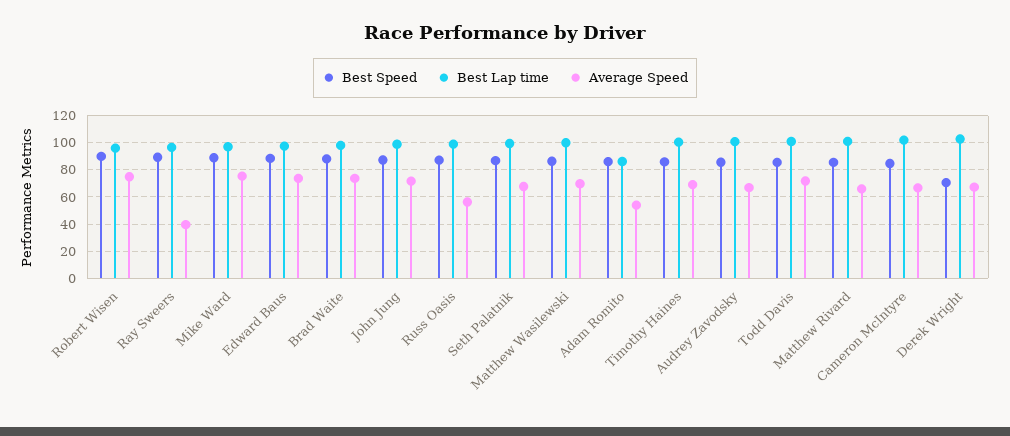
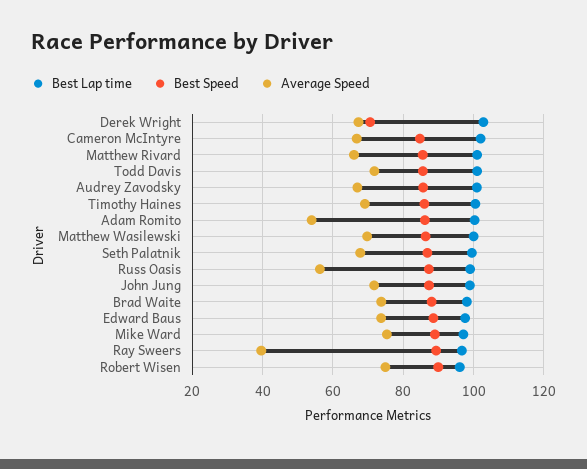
Best Lap time, Adam Romito: 85 -> 100

